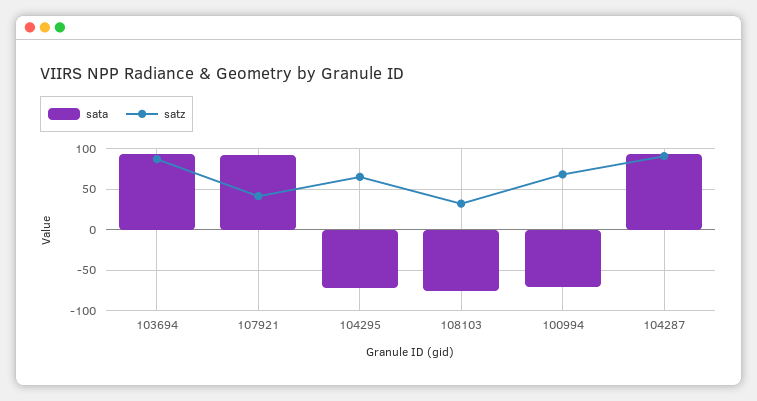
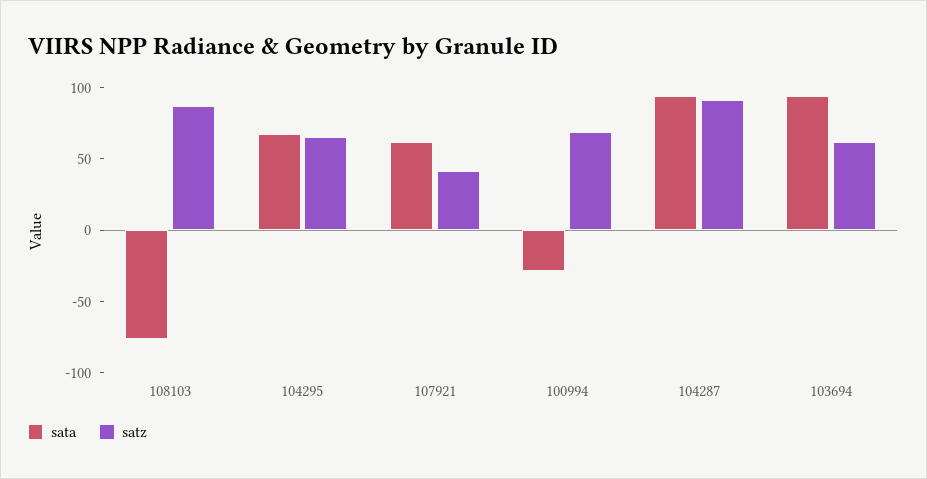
satz, 103694: 90 -> 60
sata, 107921: 90 -> 60
sata, 104295: -70 -> 70
satz, 108103: 30 -> 90
sata, 100994: -70 -> -30

